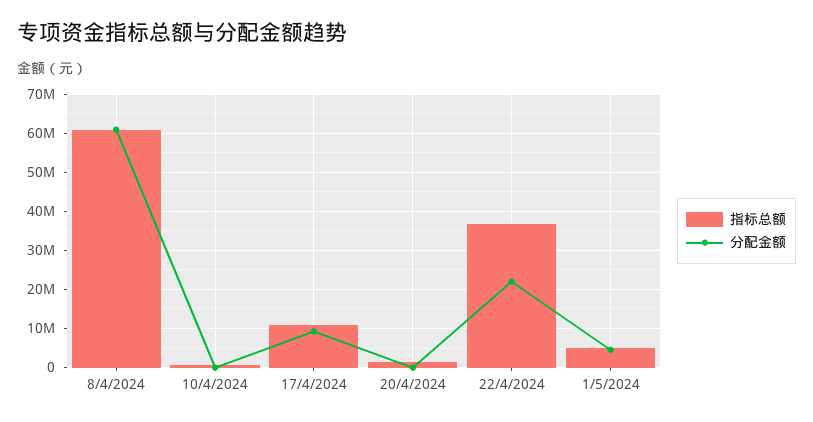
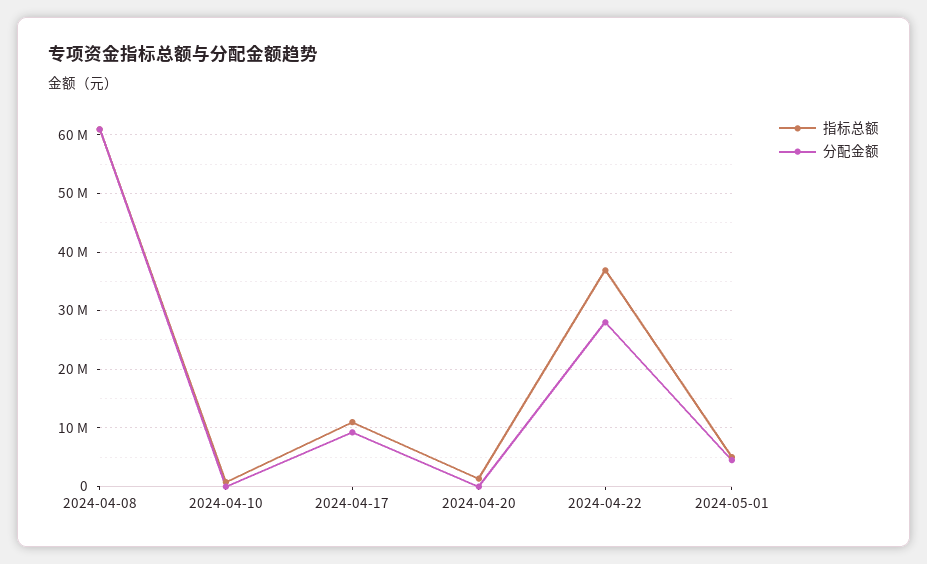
分配金额, 22/4/2024: 22000000 -> 28000000

